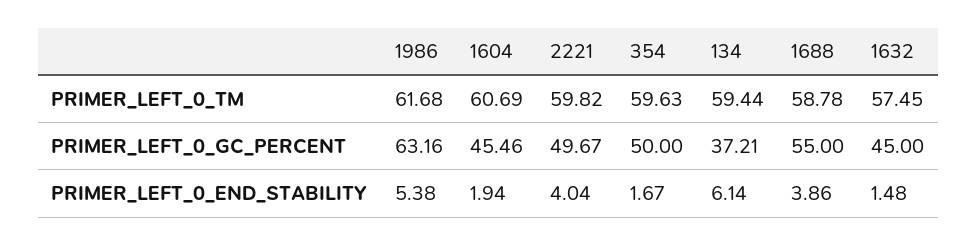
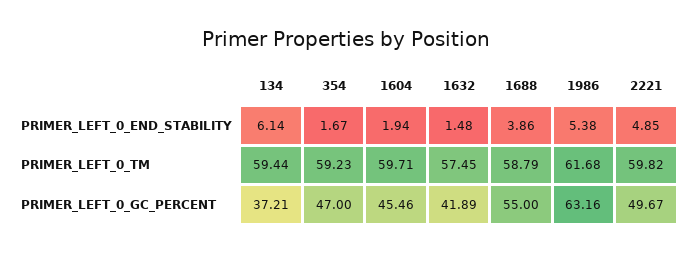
1604, PRIMER_LEFT_0_TM: 60.69 -> 59.71
354, PRIMER_LEFT_0_TM: 59.63 -> 59.23
1688, PRIMER_LEFT_0_TM: 58.78 -> 58.79
354, PRIMER_LEFT_0_GC_PERCENT: 50 -> 47
1632, PRIMER_LEFT_0_GC_PERCENT: 45 -> 41.89
2221, PRIMER_LEFT_0_END_STABILITY: 4.04 -> 4.85

